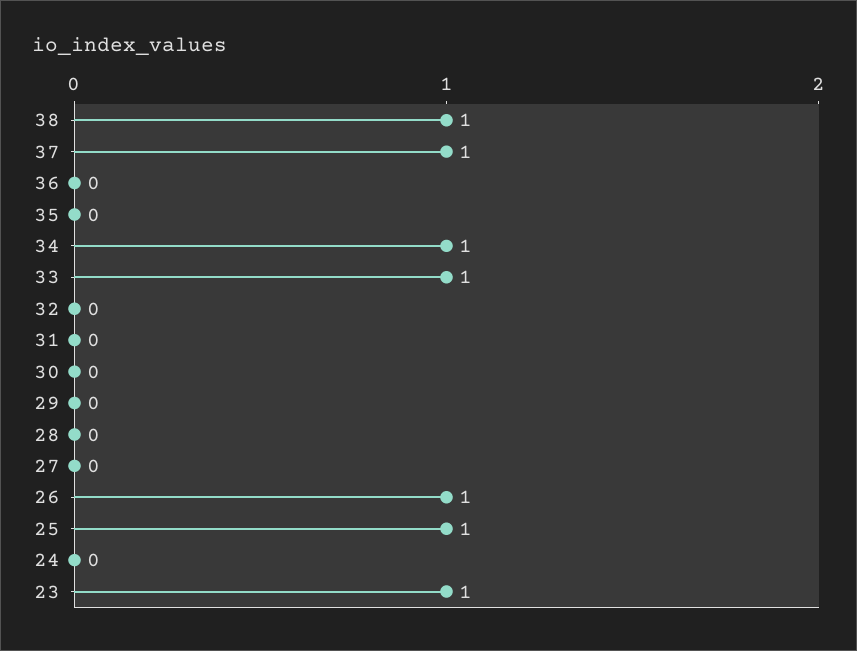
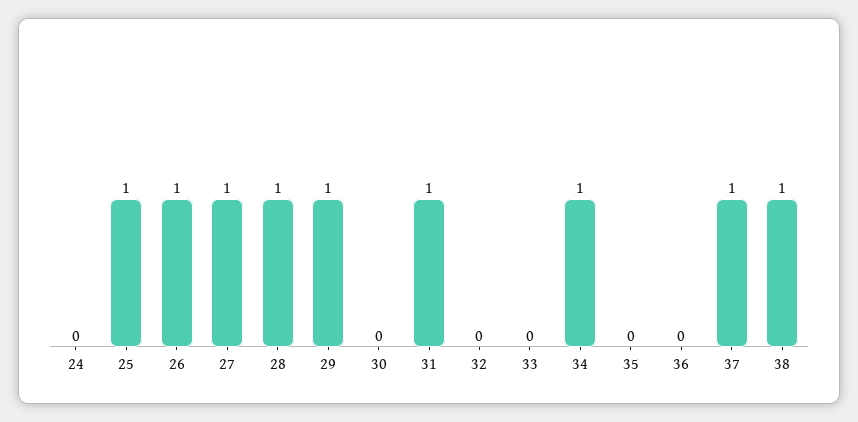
33: 1 -> 0
31: 0 -> 1
29: 0 -> 1
28: 0 -> 1
27: 0 -> 1
23: 1 -> none

